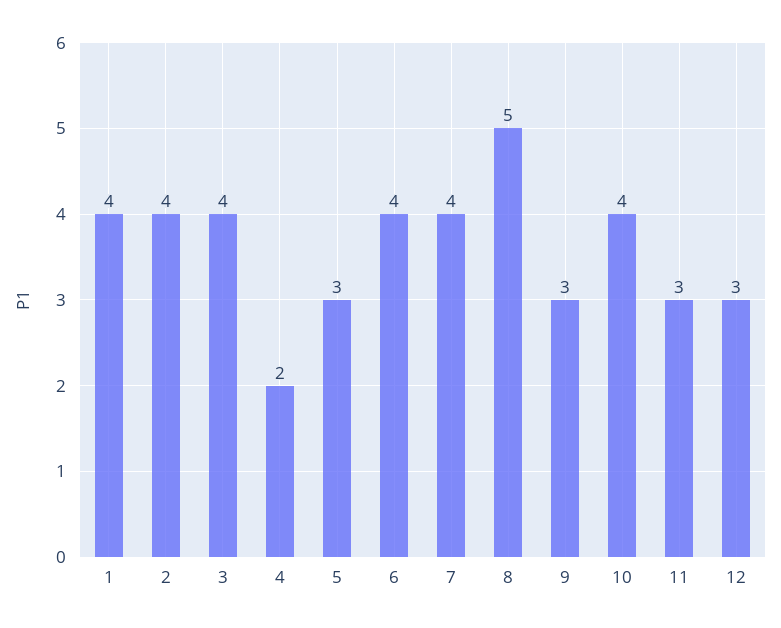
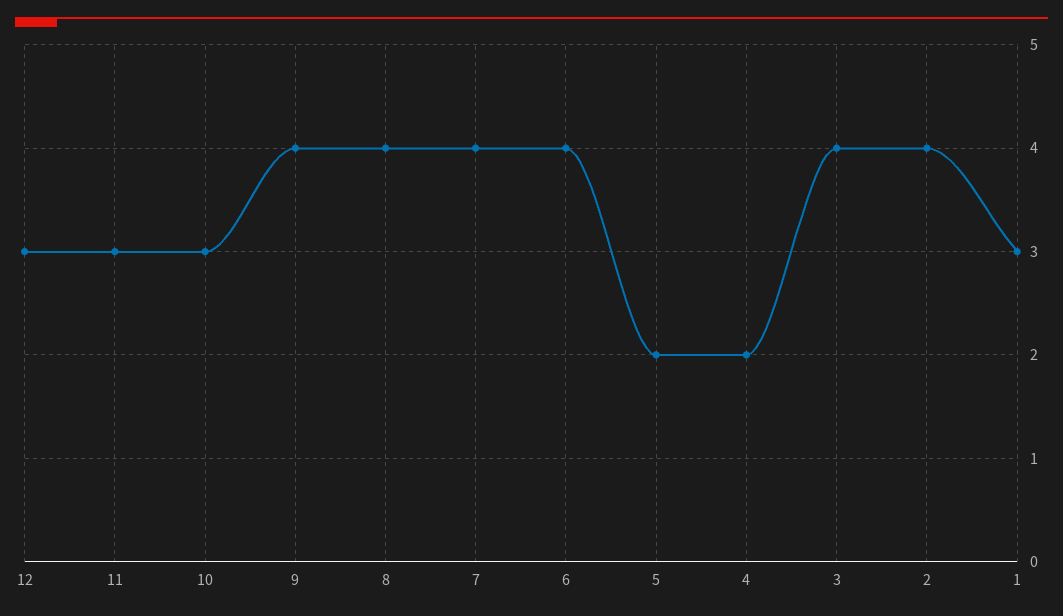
1: 4 -> 3
5: 3 -> 2
8: 5 -> 4
9: 3 -> 4
10: 4 -> 3

